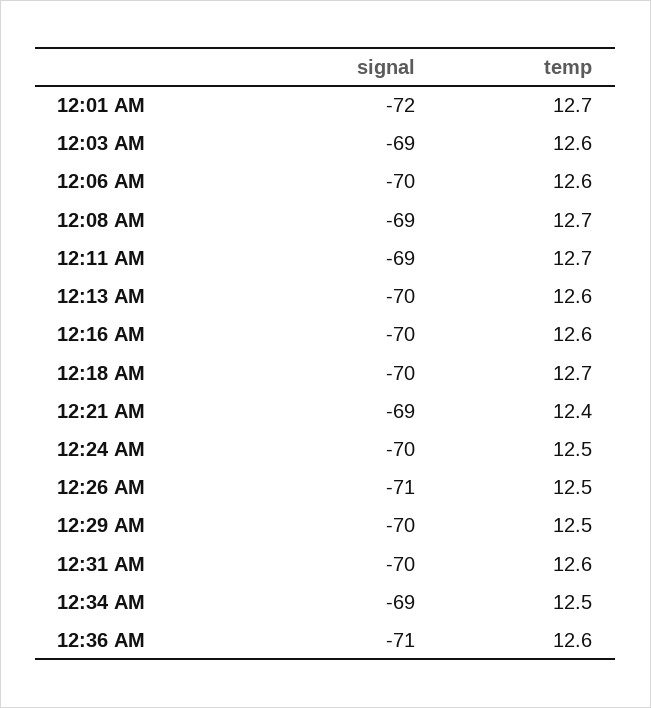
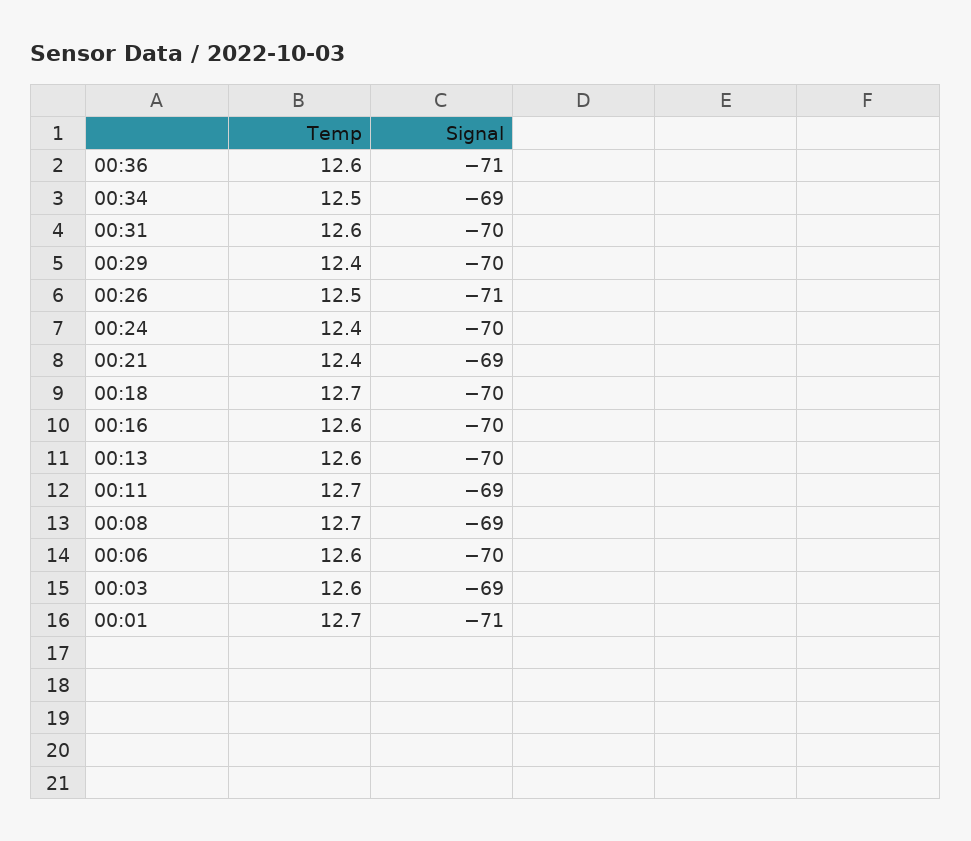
signal, 12:01 AM: -72 -> -71
temp, 12:24 AM: 12.5 -> 12.4
temp, 12:29 AM: 12.5 -> 12.4

